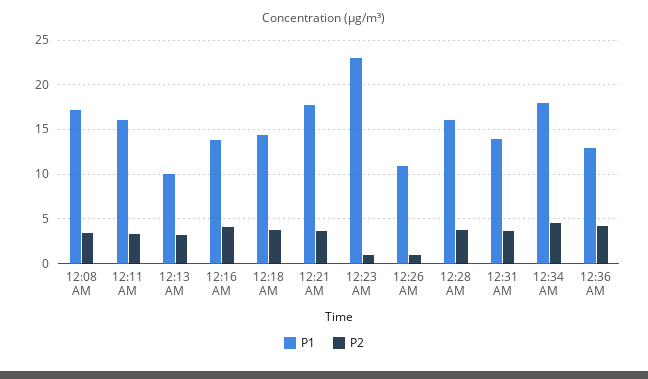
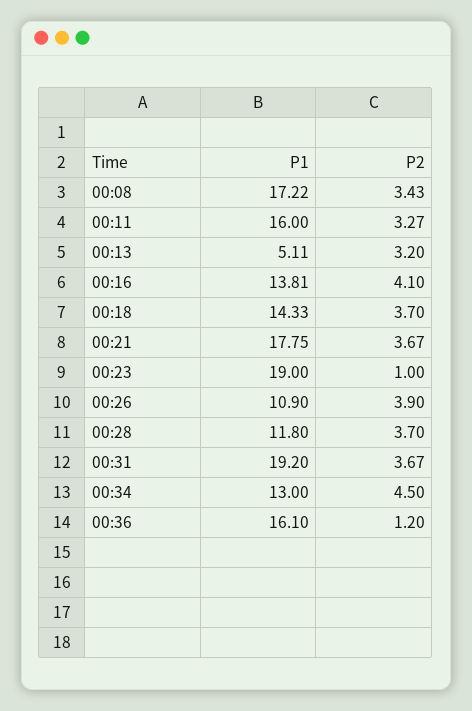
P1, 12:13 AM: 10 -> 5.11
P1, 12:23 AM: 23 -> 19
P2, 12:26 AM: 1 -> 3.9
P1, 12:28 AM: 16 -> 11.8
P1, 12:31 AM: 14 -> 19.2
P1, 12:34 AM: 18 -> 13
P1, 12:36 AM: 13 -> 16.1
P2, 12:36 AM: 4 -> 1.2

